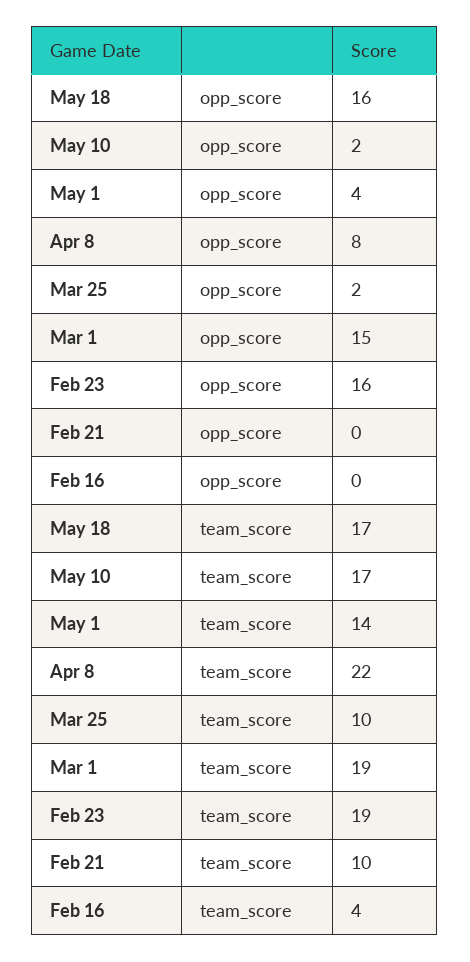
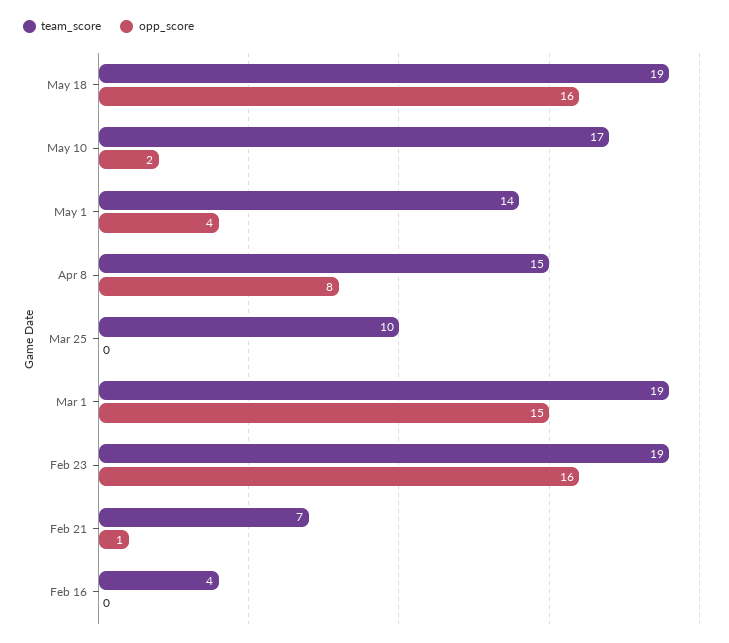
opp_score, Mar 25: 2 -> 0
opp_score, Feb 21: 0 -> 1
team_score, May 18: 17 -> 19
team_score, Apr 8: 22 -> 15
team_score, Feb 21: 10 -> 7

